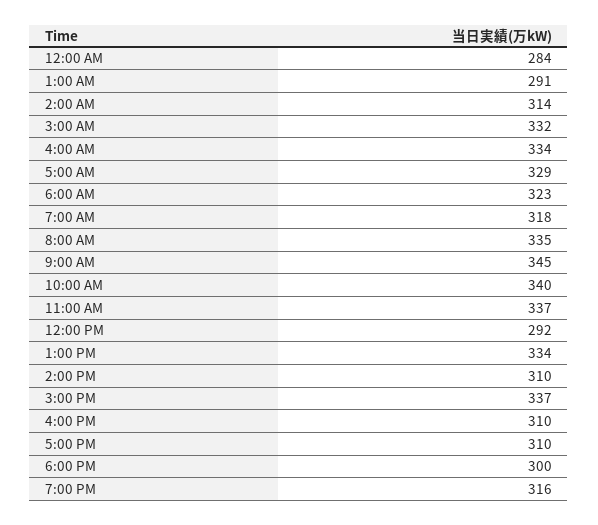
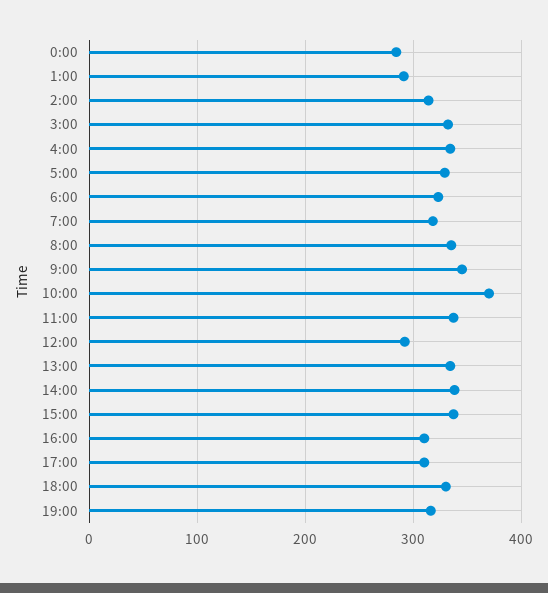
10:00 AM: 340 -> 370
2:00 PM: 310 -> 340
6:00 PM: 300 -> 330

